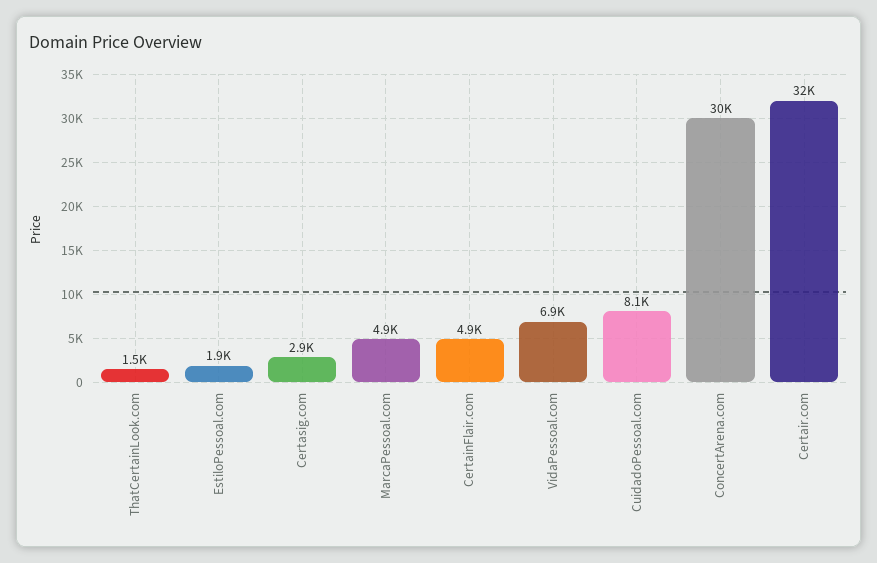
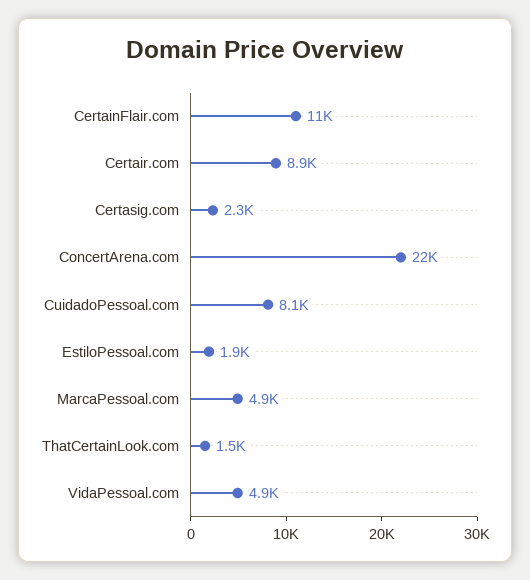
Certasig.com: 2900 -> 2300
CertainFlair.com: 4900 -> 11000
VidaPessoal.com: 6900 -> 4900
ConcertArena.com: 30000 -> 22000
Certair.com: 32000 -> 8900

